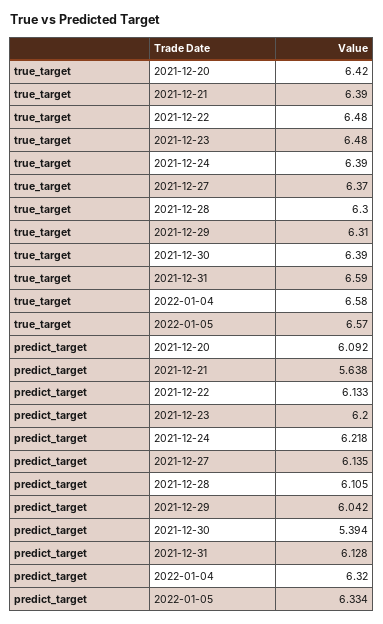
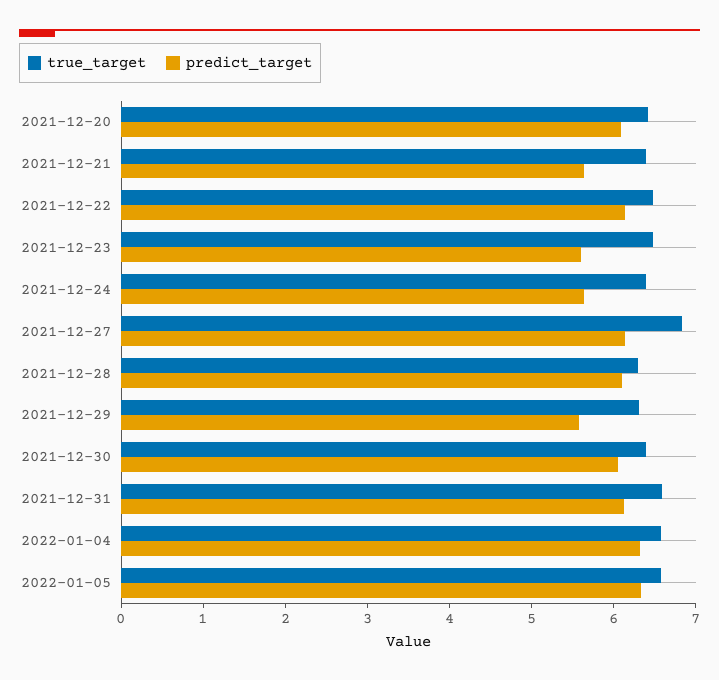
true_target, 2021-12-27: 6.37 -> 6.8
predict_target, 2021-12-23: 6.2 -> 5.6
predict_target, 2021-12-24: 6.218 -> 5.6
predict_target, 2021-12-29: 6.042 -> 5.6
predict_target, 2021-12-30: 5.394 -> 6

